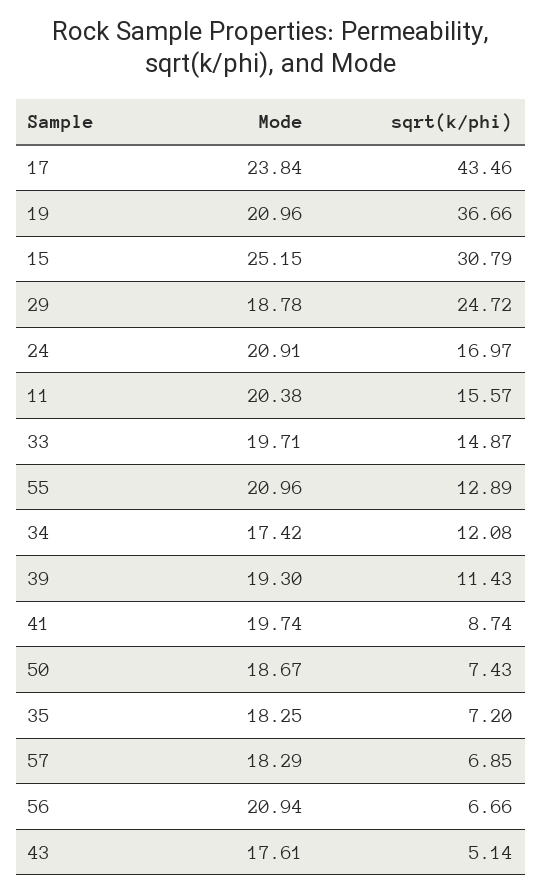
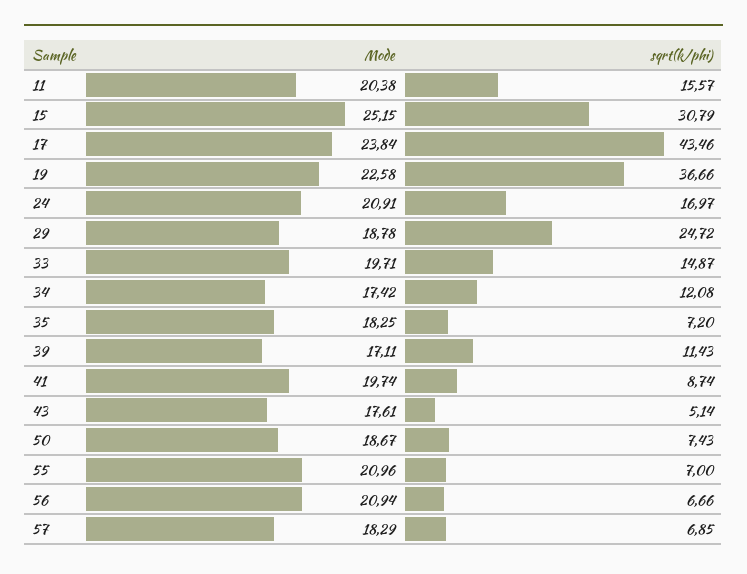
Mode, 19: 20.96 -> 22.58
sqrt(k/phi), 55: 12.89 -> 7
Mode, 39: 19.3 -> 17.11

